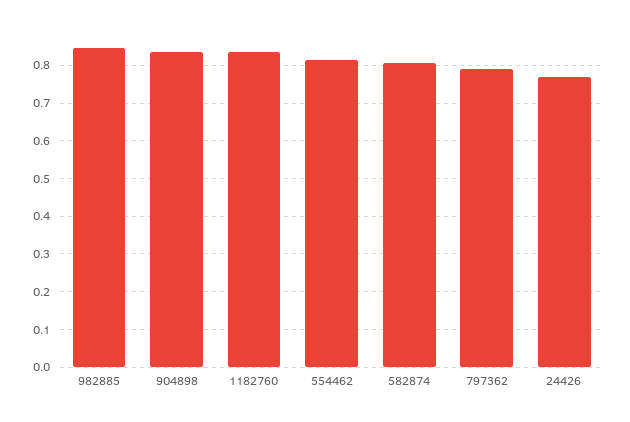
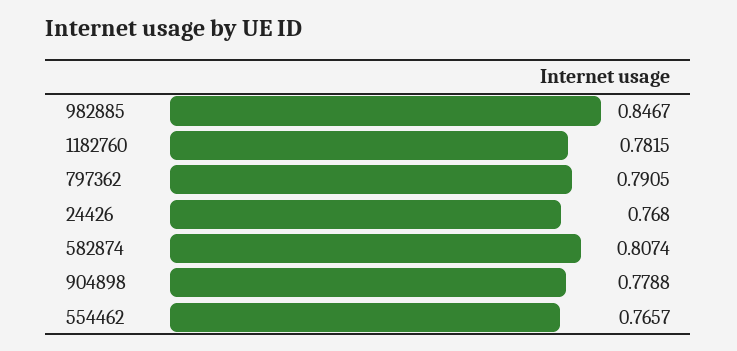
904898: 0.84 -> 0.7788
1182760: 0.84 -> 0.7815
554462: 0.82 -> 0.7657

